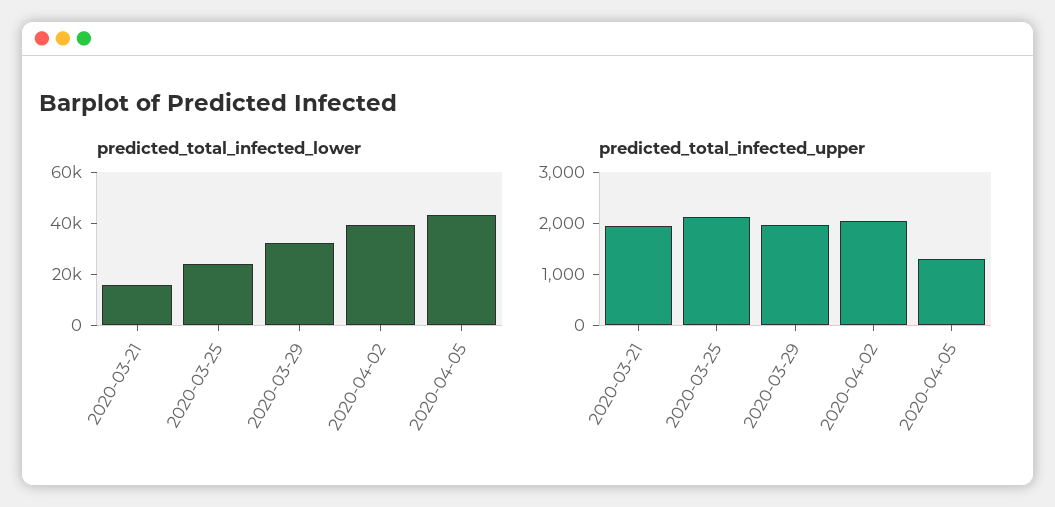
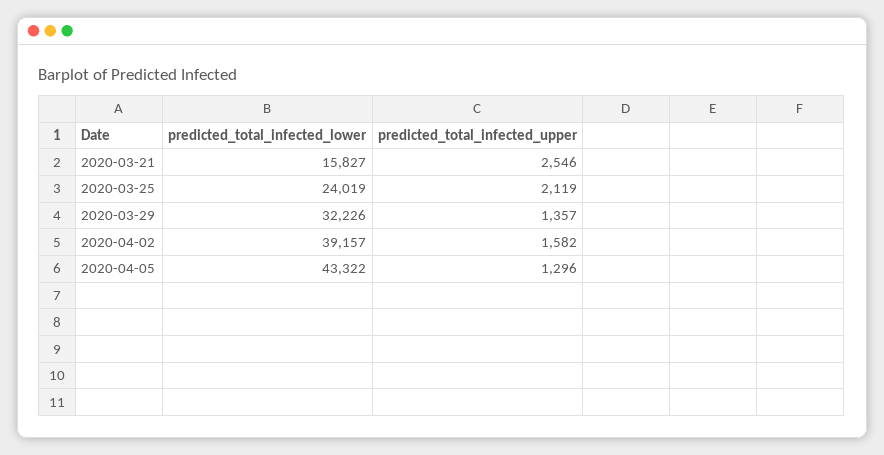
predicted_total_infected_upper, 2020-03-21: 2000 -> 2546
predicted_total_infected_upper, 2020-03-29: 2000 -> 1357
predicted_total_infected_upper, 2020-04-02: 2000 -> 1582

